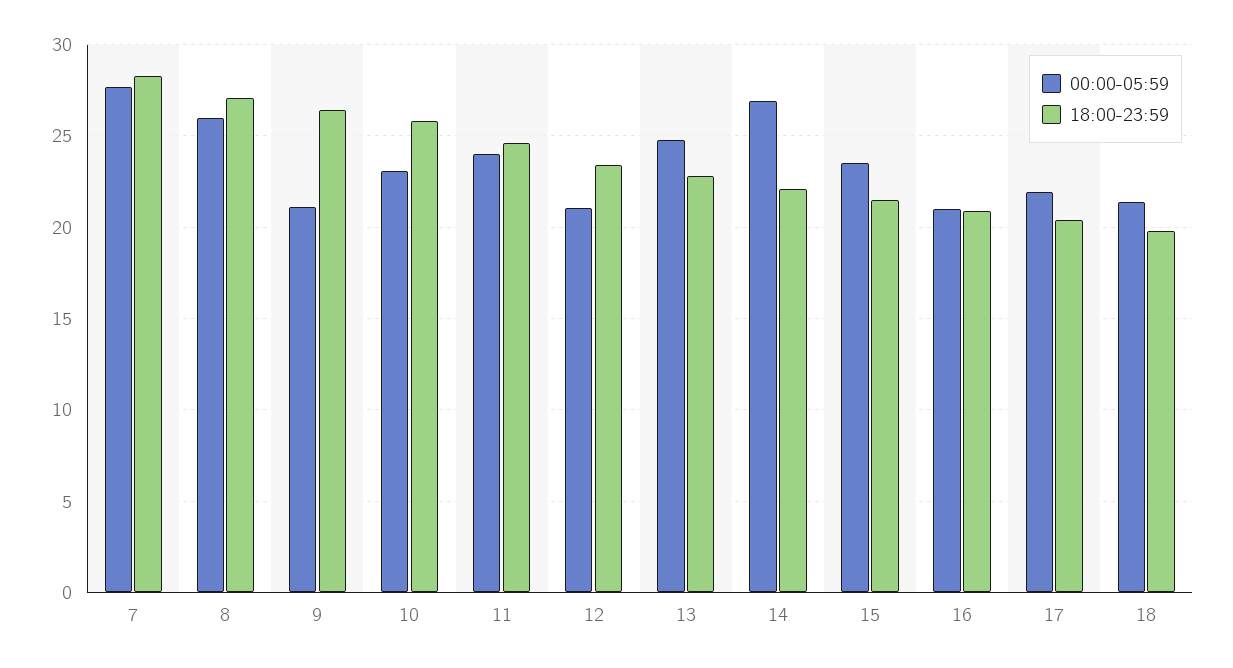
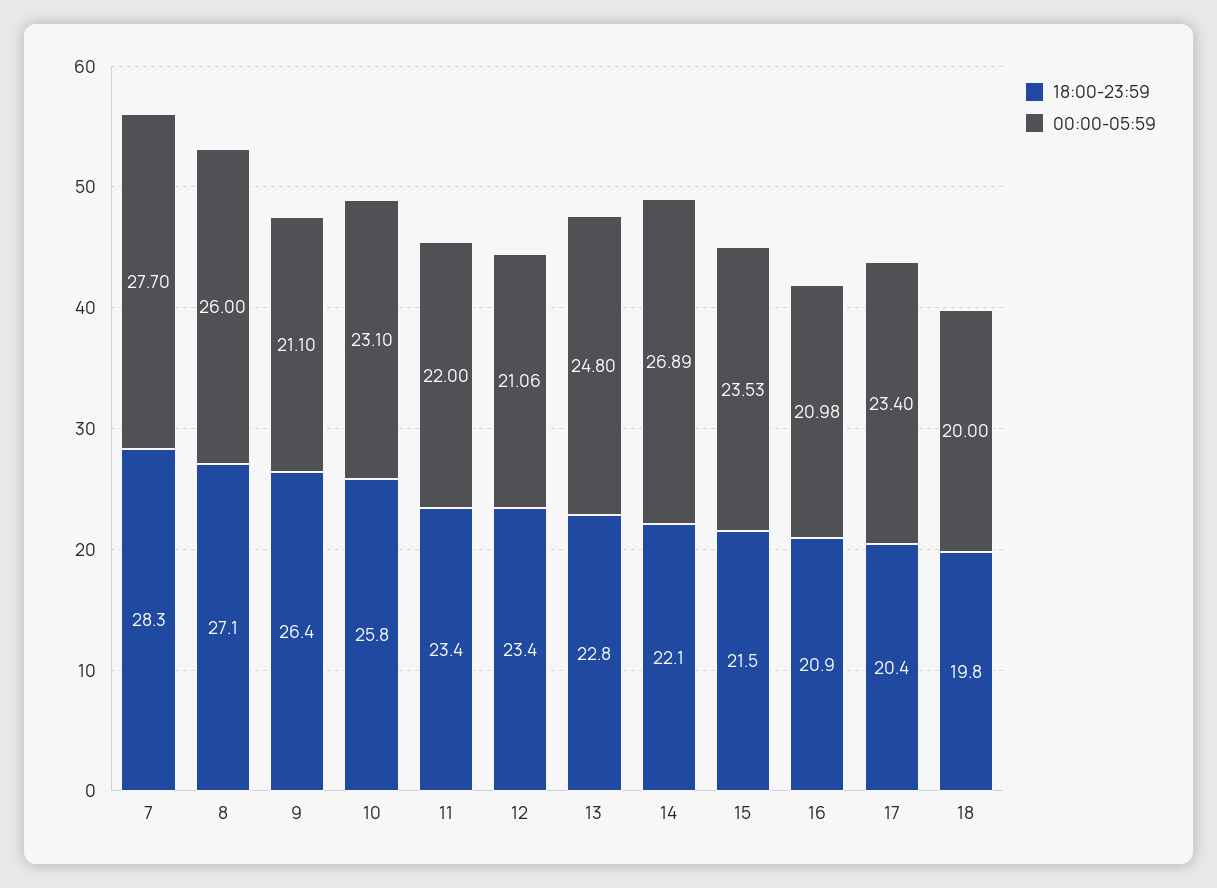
00:00-05:59, 11: 24 -> 22
18:00-23:59, 11: 24.5 -> 23.4
00:00-05:59, 17: 22 -> 23.4
00:00-05:59, 18: 21.5 -> 20

